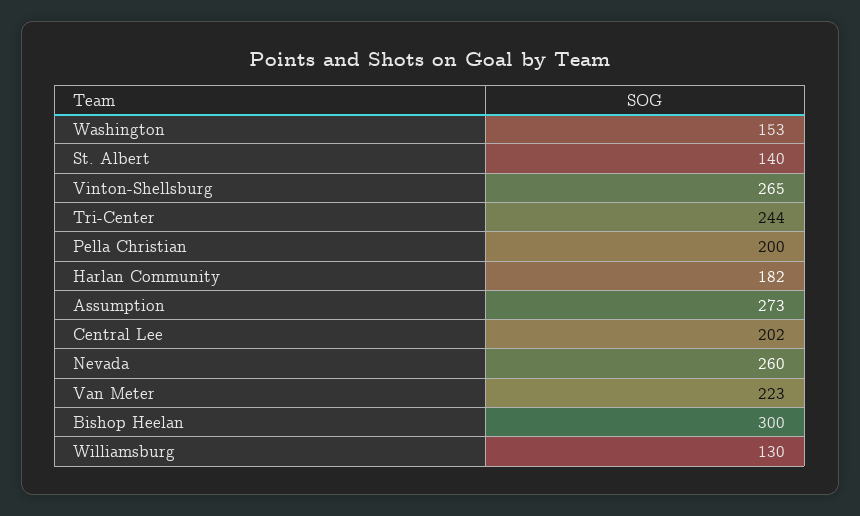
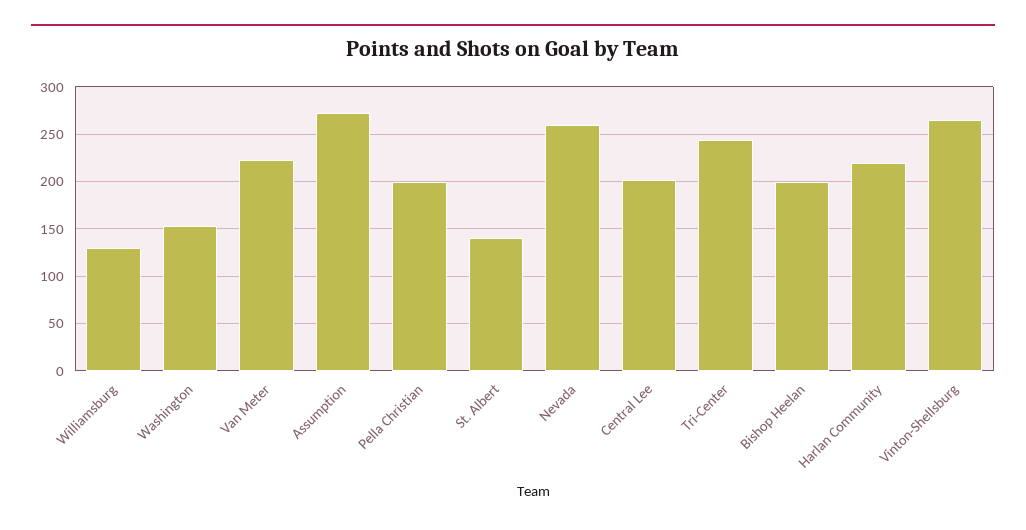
Harlan Community: 182 -> 220
Bishop Heelan: 300 -> 200

